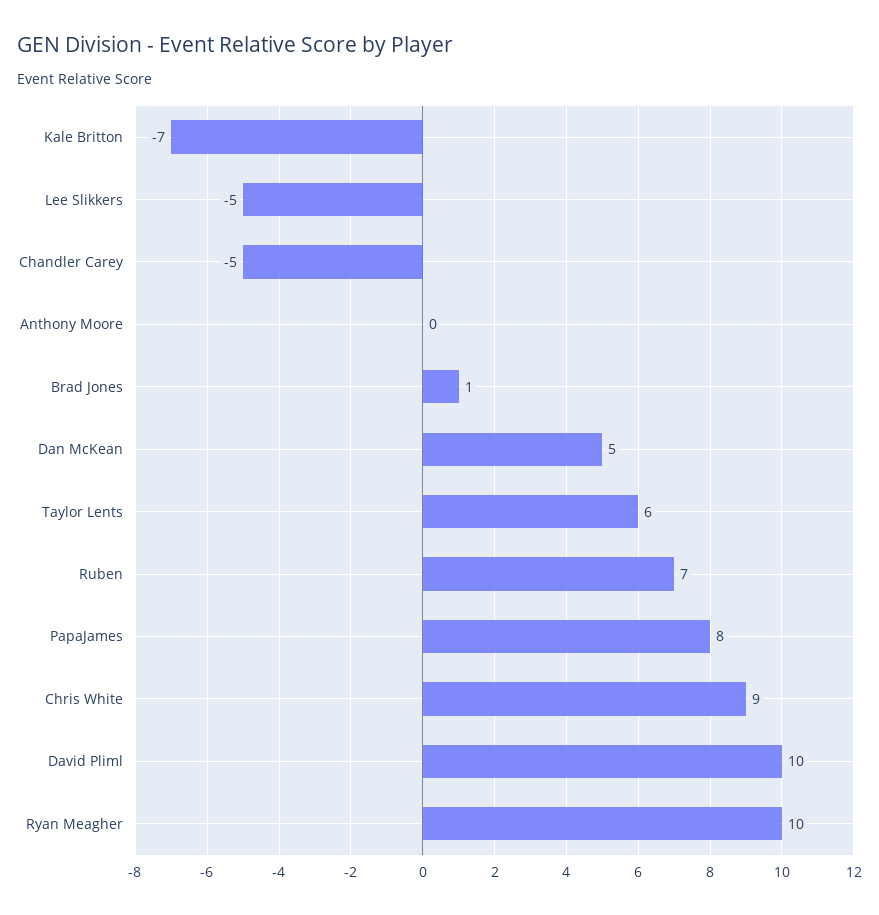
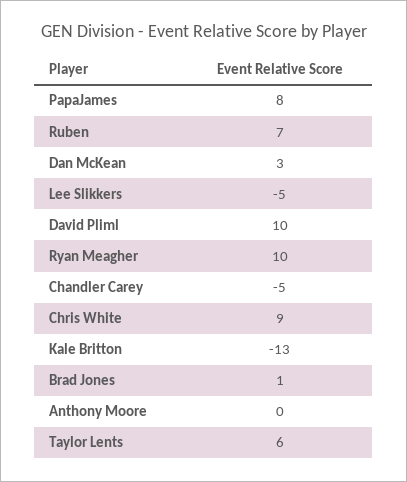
Kale Britton: -7 -> -13
Dan McKean: 5 -> 3

